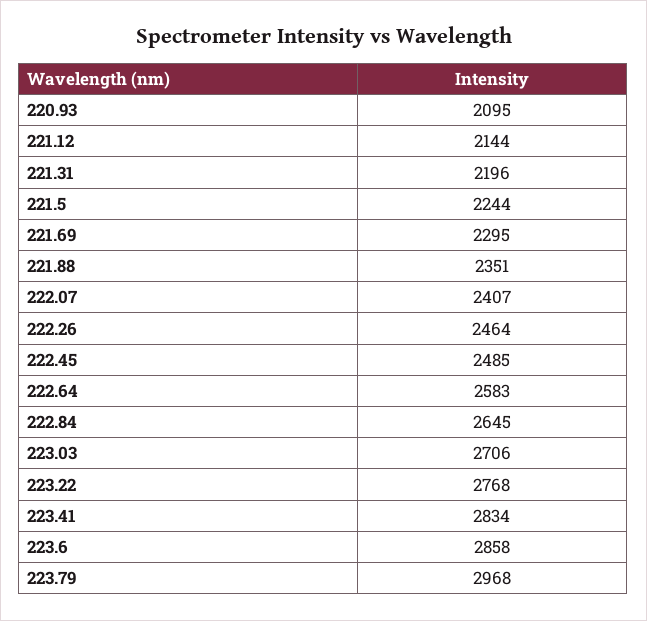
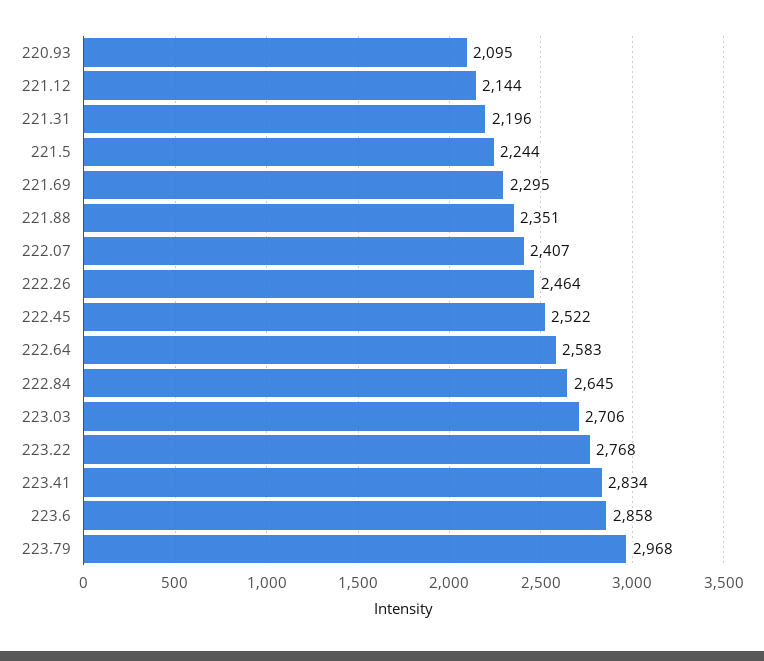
222.45: 2485 -> 2522

